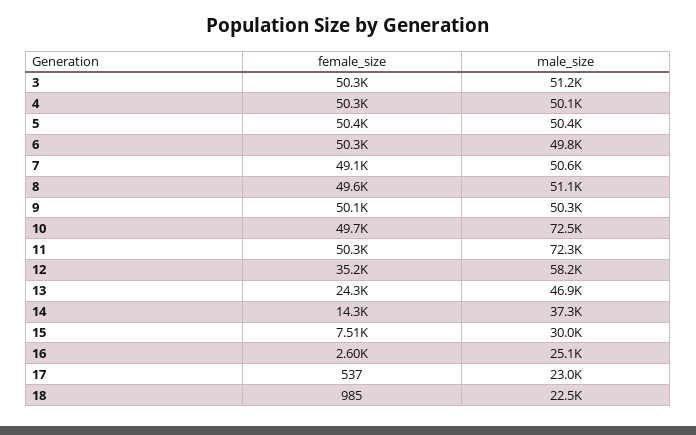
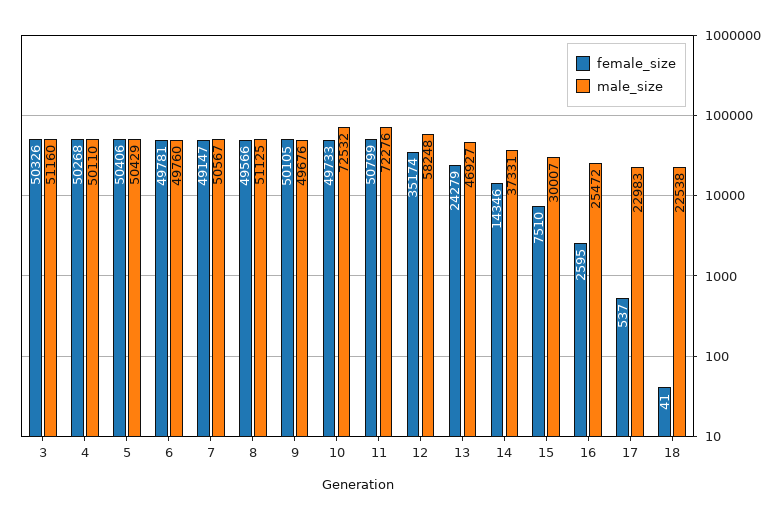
female_size, 6: 50300 -> 49781
male_size, 9: 50300 -> 49676
female_size, 11: 50300 -> 50799
male_size, 16: 25100 -> 25472
female_size, 18: 985 -> 41

